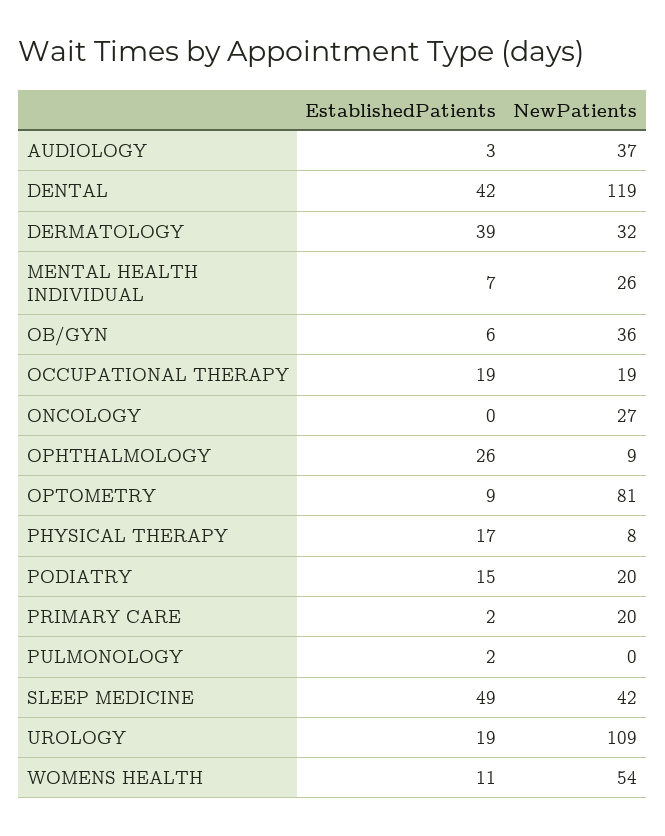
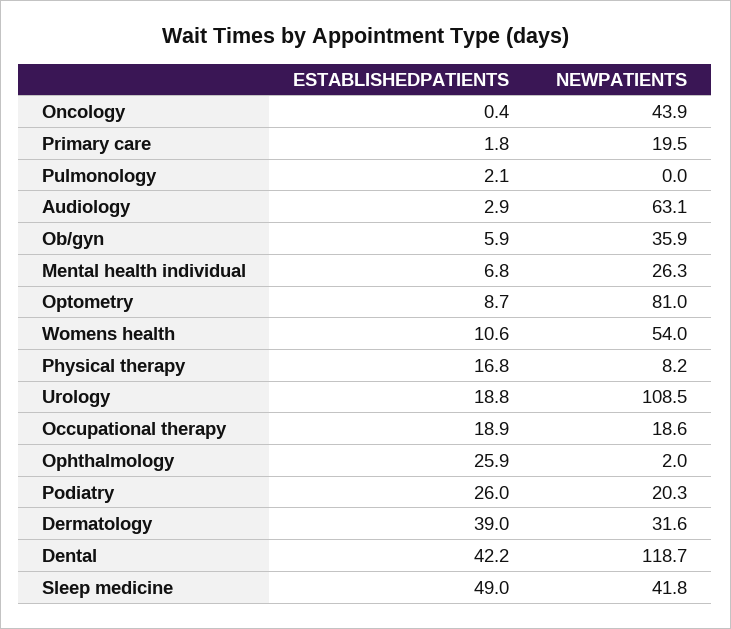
NewPatients, AUDIOLOGY: 37 -> 63.1
NewPatients, ONCOLOGY: 27 -> 43.9
NewPatients, OPHTHALMOLOGY: 9 -> 2
EstablishedPatients, PODIATRY: 15 -> 26

